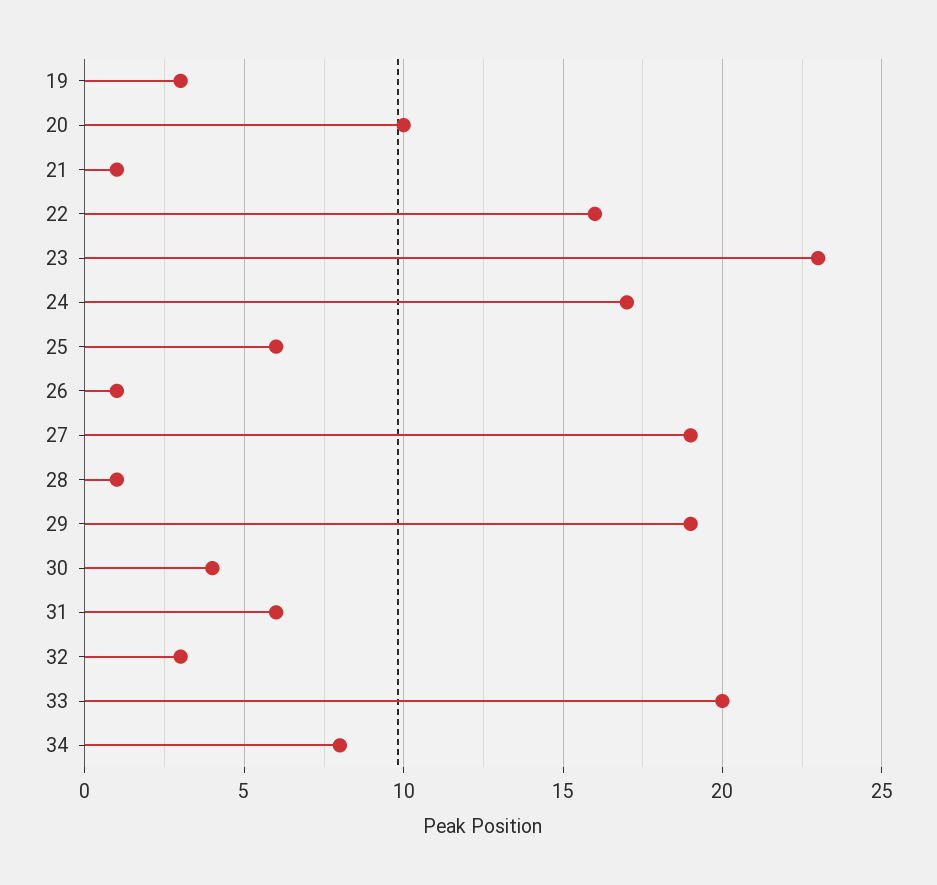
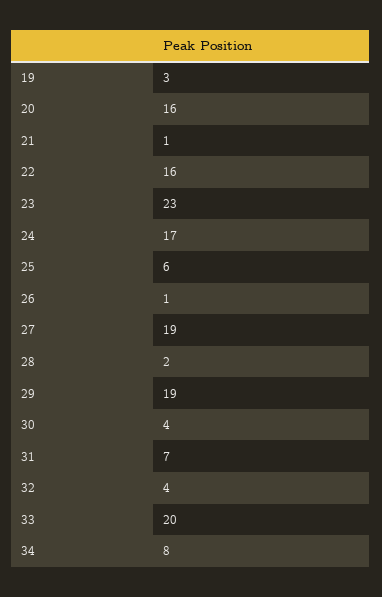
20: 10 -> 16
28: 1 -> 2
31: 6 -> 7
32: 3 -> 4

